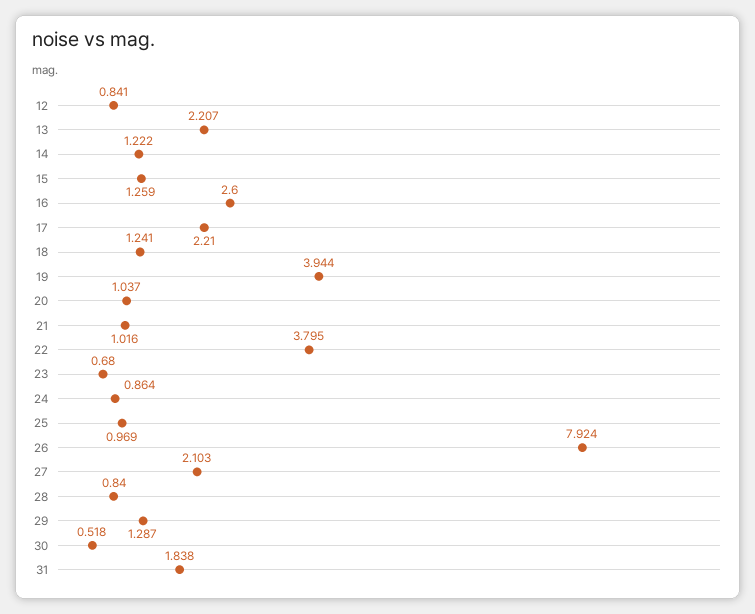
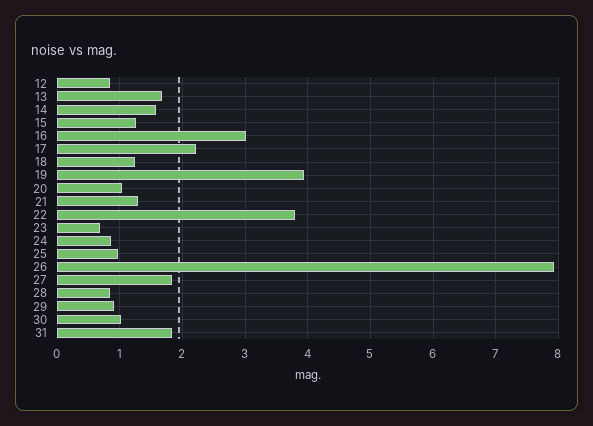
13: 2.207 -> 1.7
14: 1.222 -> 1.6
16: 2.6 -> 3
21: 1.016 -> 1.3
27: 2.103 -> 1.8
29: 1.287 -> 0.9
30: 0.518 -> 1

